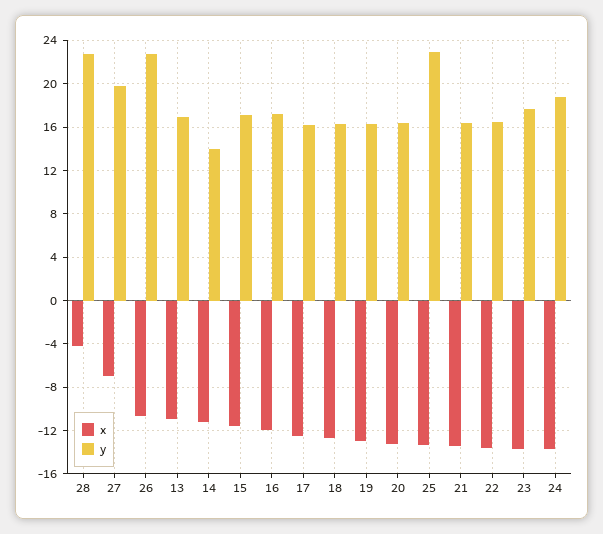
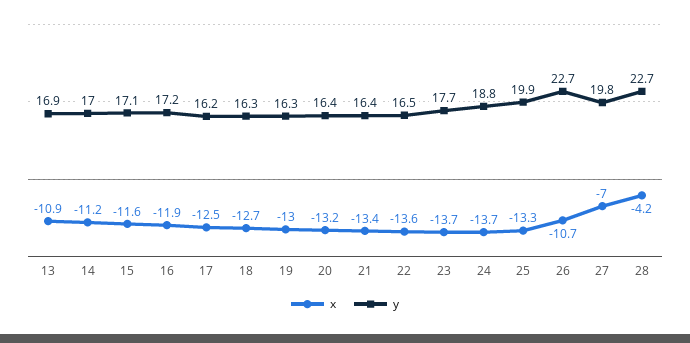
y, 14: 14 -> 17
y, 25: 23 -> 19.9

